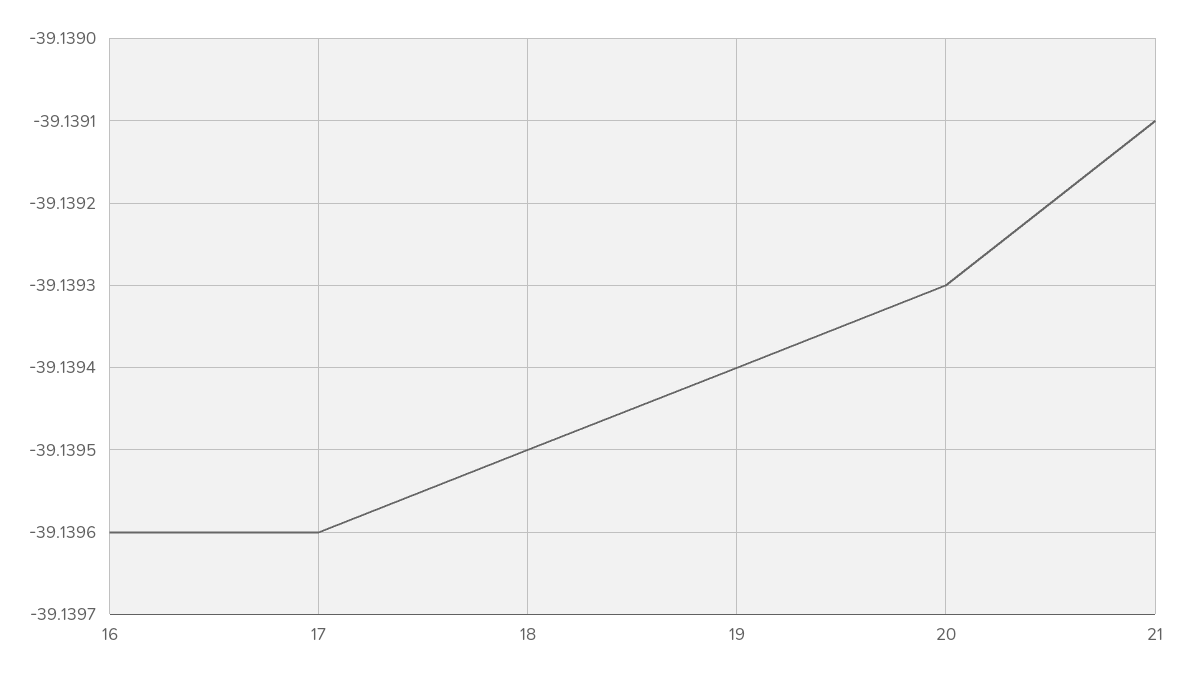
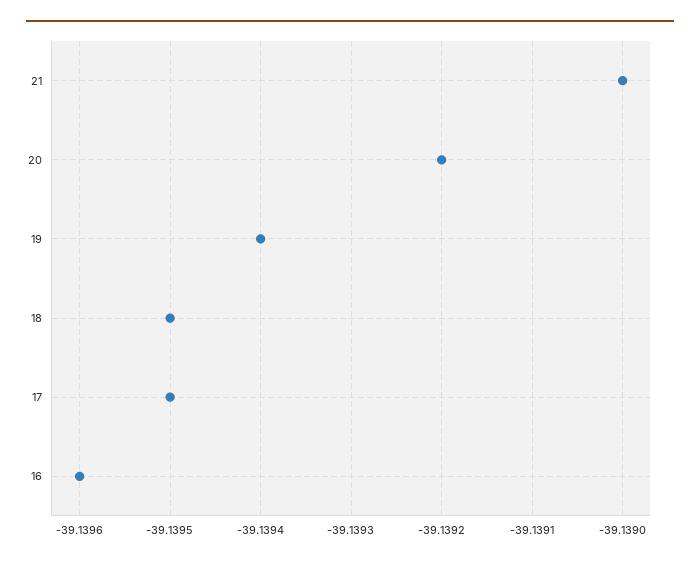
17: -39.1396 -> -39.1395
20: -39.1393 -> -39.1392
21: -39.1391 -> -39.139

